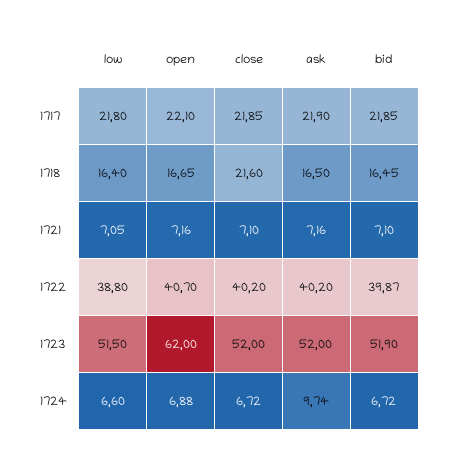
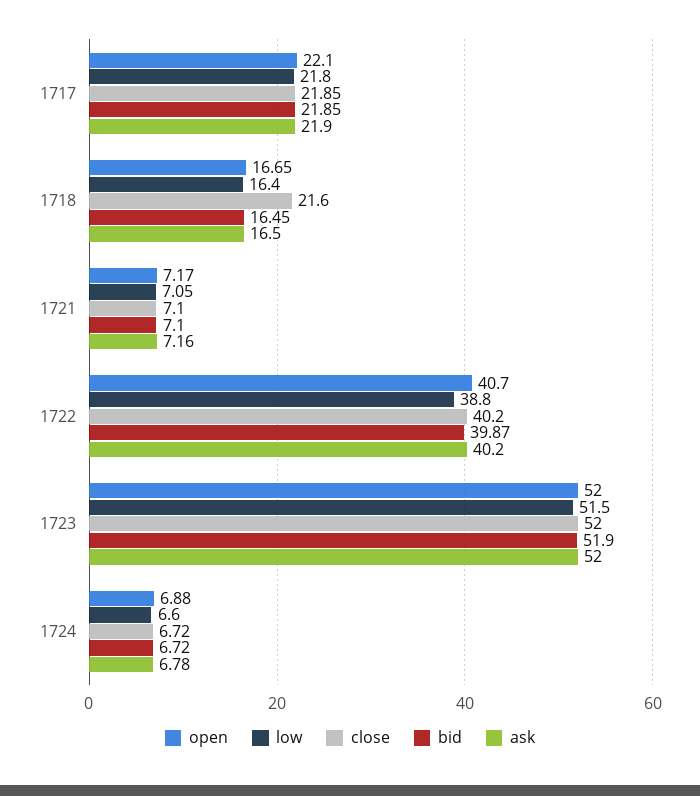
open, 1721: 7.16 -> 7.17
open, 1723: 62 -> 52
ask, 1724: 9.74 -> 6.78

